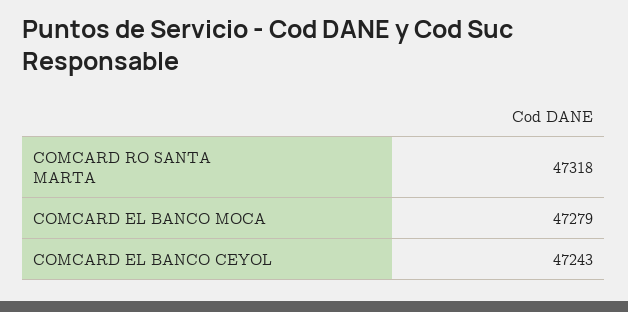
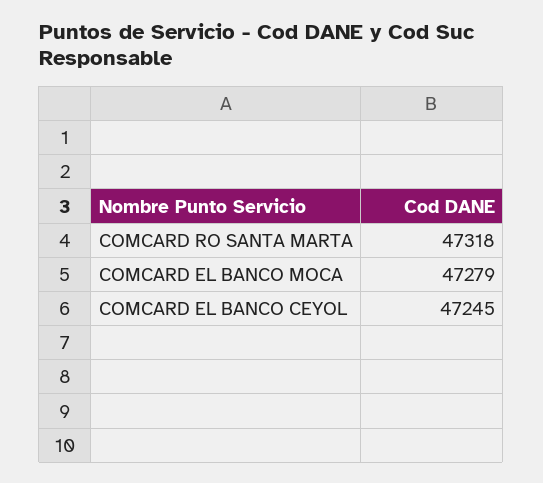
COMCARD EL BANCO CEYOL: 47243 -> 47245

